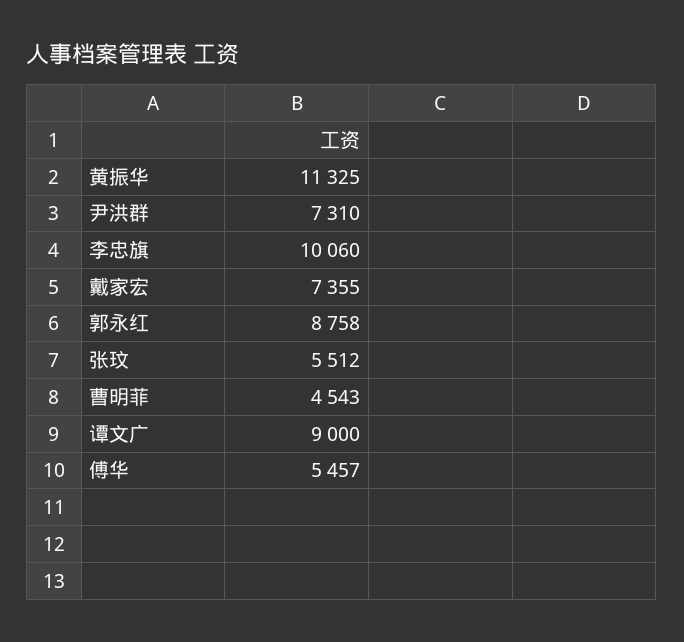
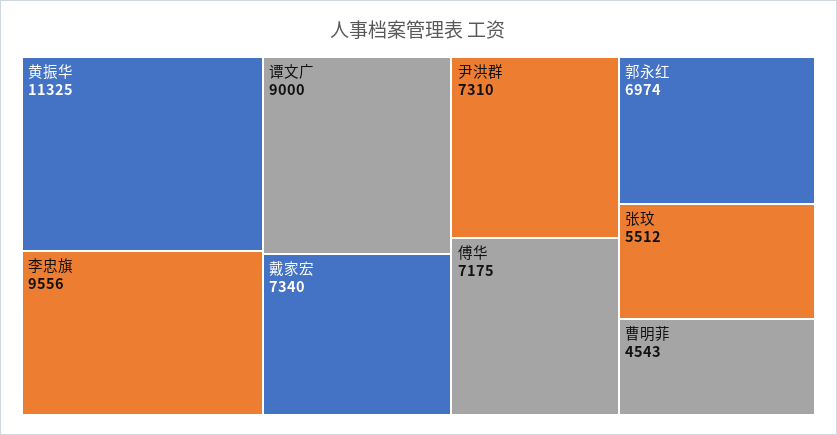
李忠旗: 10060 -> 9556
戴家宏: 7355 -> 7340
郭永红: 8758 -> 6974
傅华: 5457 -> 7175

